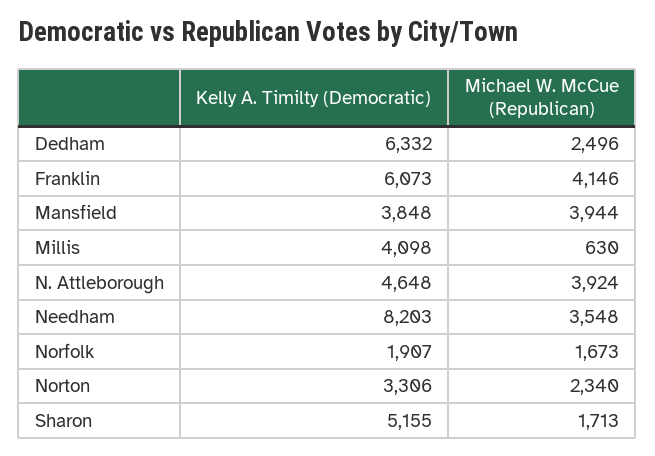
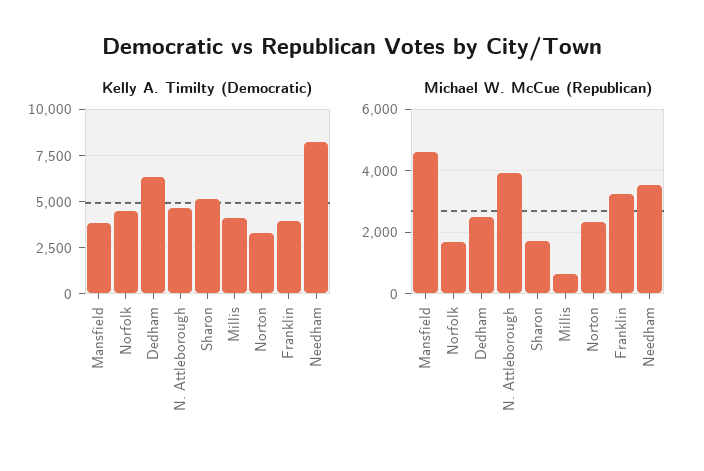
Kelly A. Timilty (Democratic), Franklin: 6073 -> 4000
Michael W. McCue (Republican), Franklin: 4146 -> 3200
Michael W. McCue (Republican), Mansfield: 3944 -> 4600
Kelly A. Timilty (Democratic), Norfolk: 1907 -> 4500

